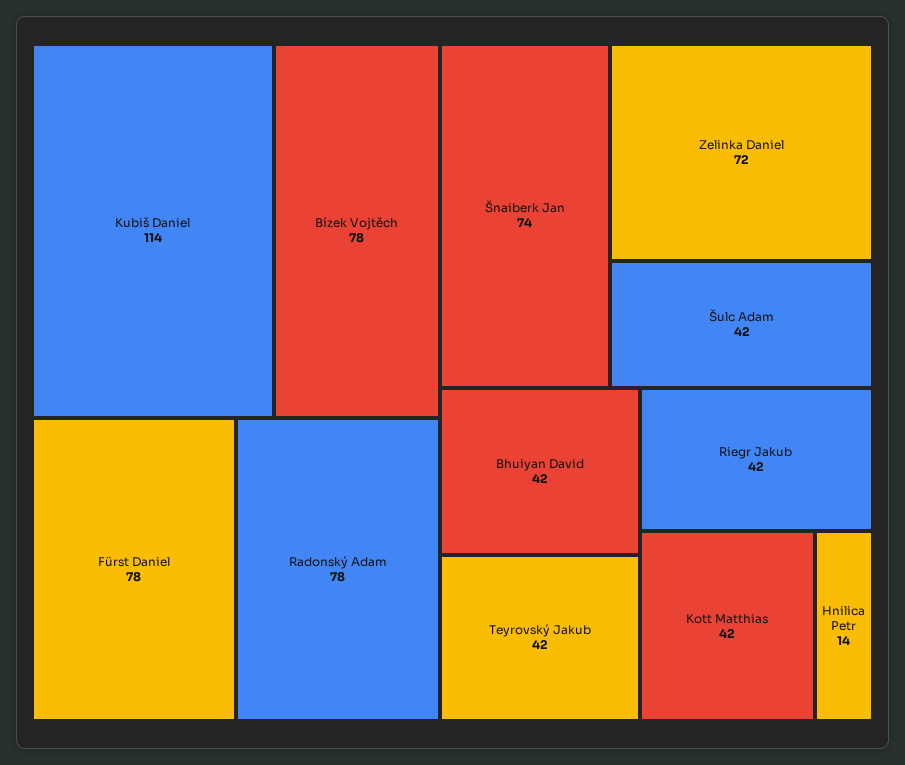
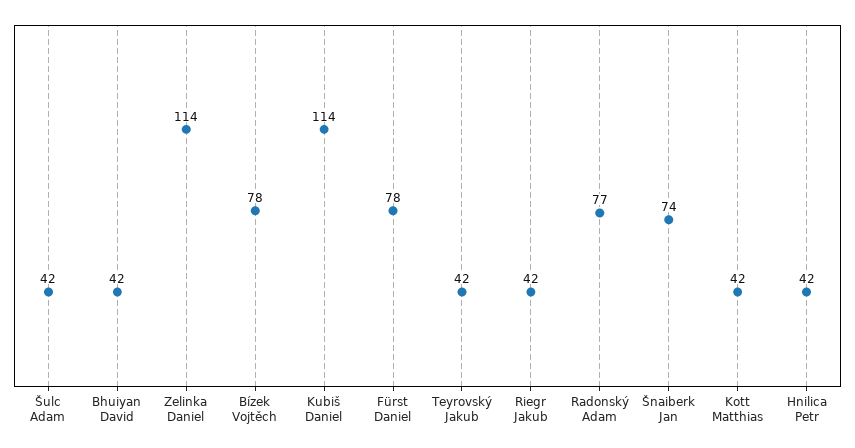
Radonský Adam: 78 -> 77
Zelinka Daniel: 72 -> 114
Hnilica Petr: 14 -> 42

